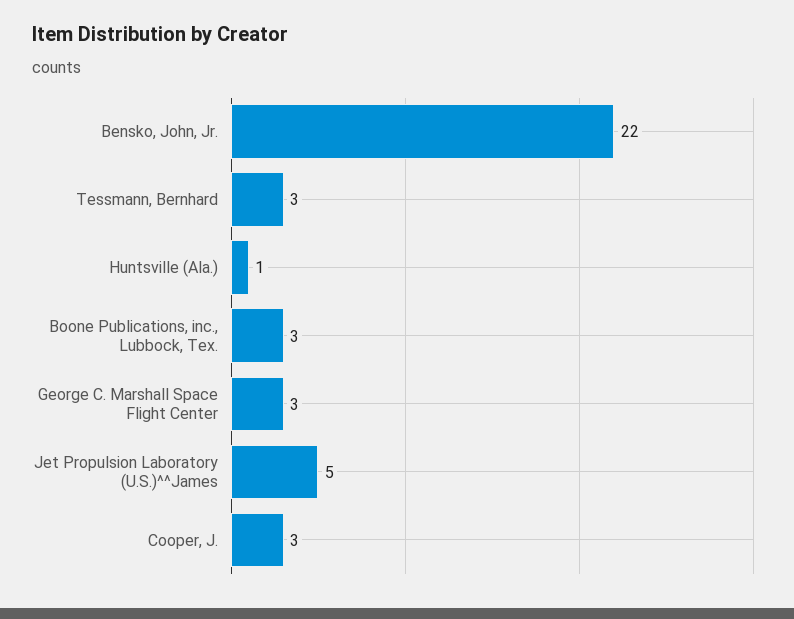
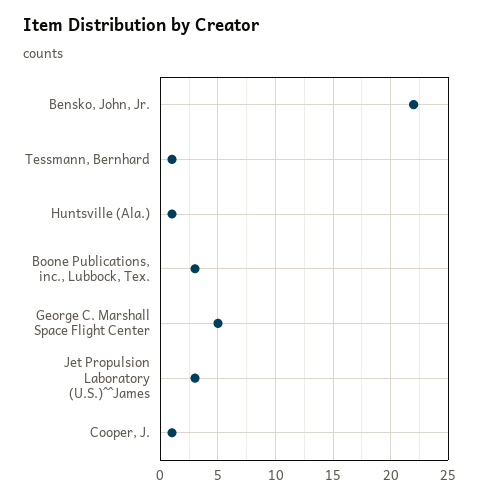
Tessmann, Bernhard: 3 -> 1
George C. Marshall Space Flight Center: 3 -> 5
Jet Propulsion Laboratory (U.S.)^^James: 5 -> 3
Cooper, J.: 3 -> 1

